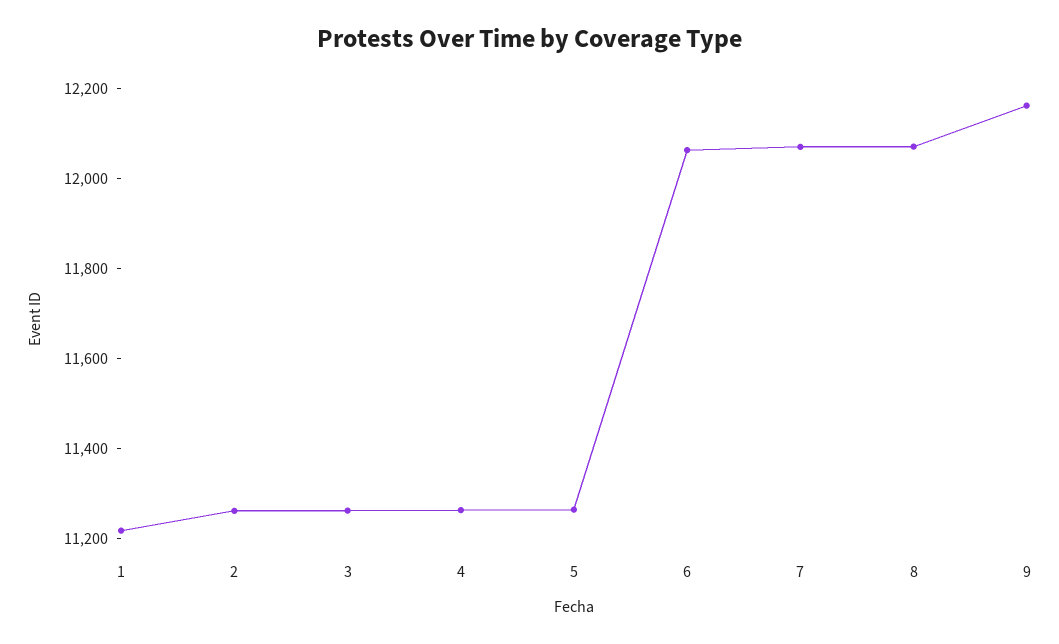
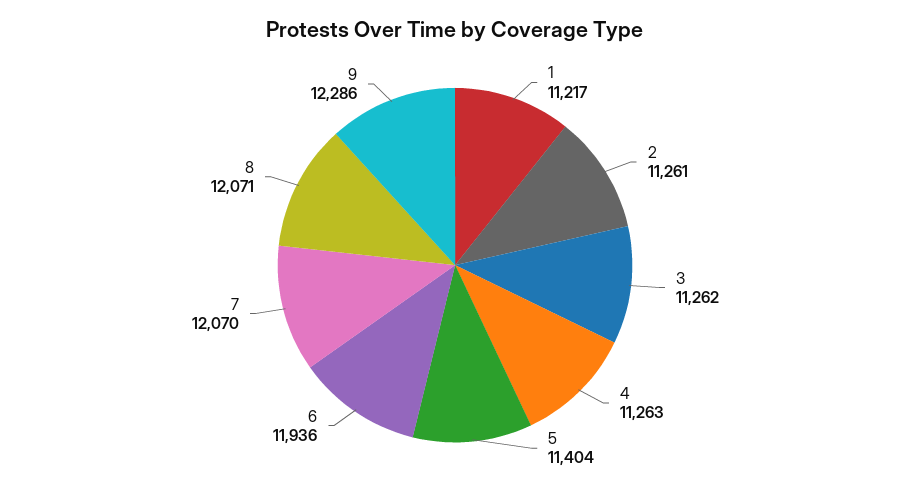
5: 11250 -> 11404
6: 12050 -> 11936
9: 12150 -> 12286

